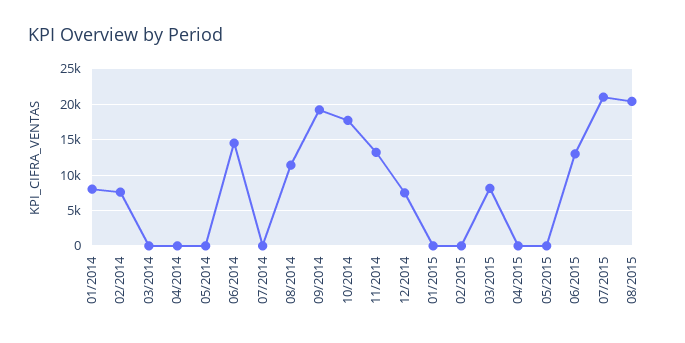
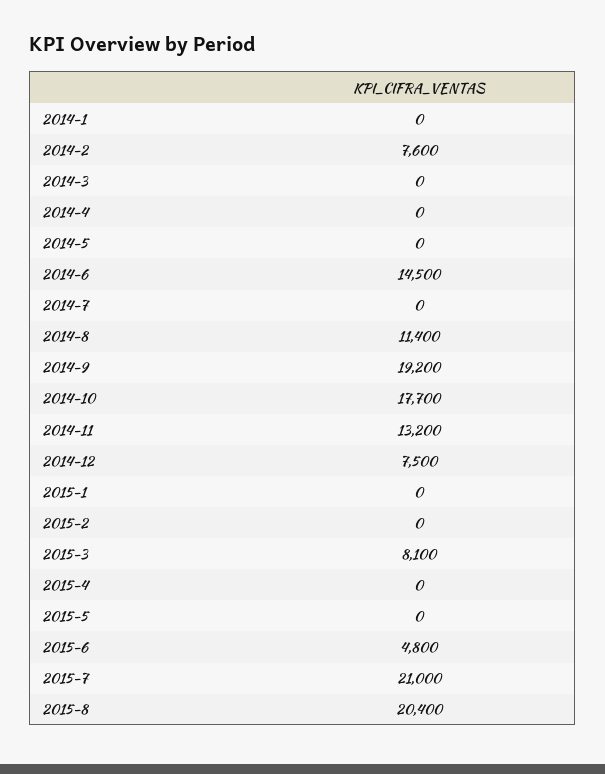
01/2014: 8000 -> 0
06/2015: 13000 -> 4800

